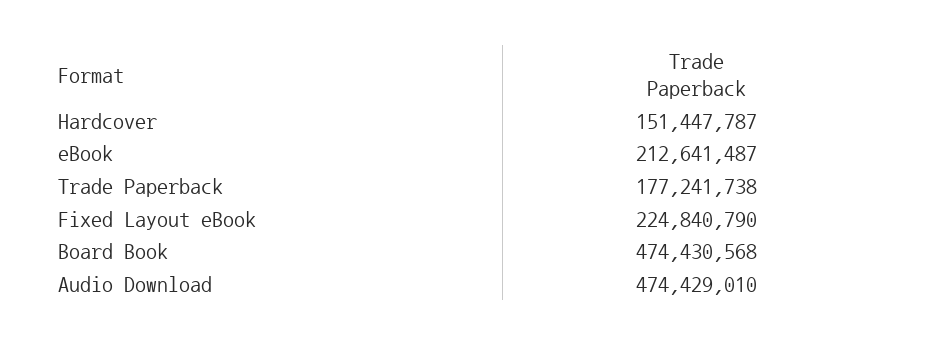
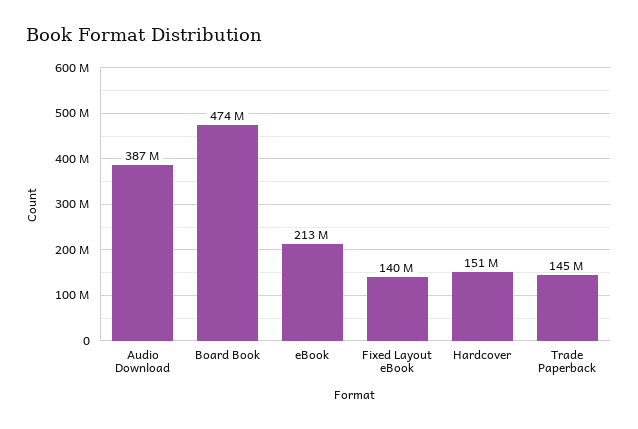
Trade Paperback: 177241738 -> 145000000
Fixed Layout eBook: 224840790 -> 140000000
Audio Download: 474429010 -> 387000000

